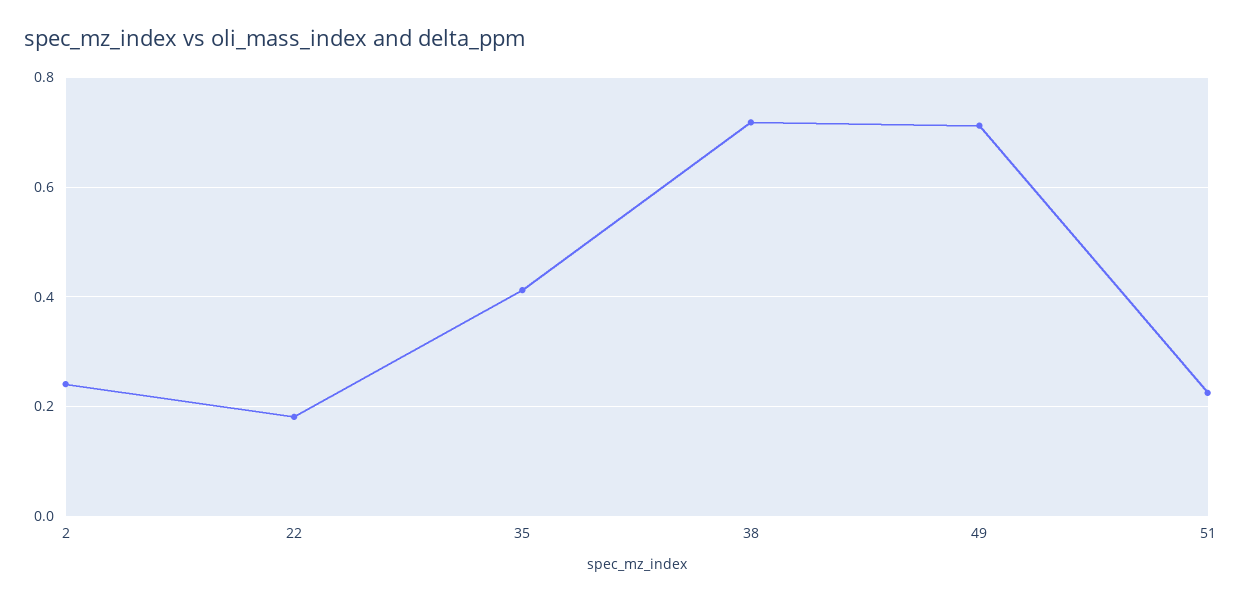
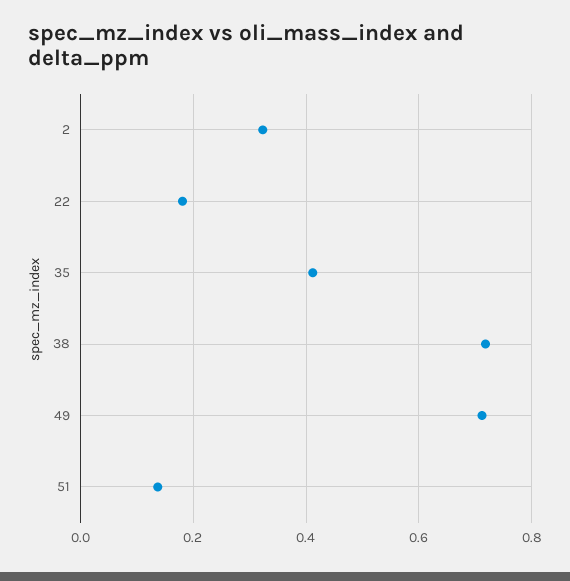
2: 0.24 -> 0.32
51: 0.22 -> 0.14

